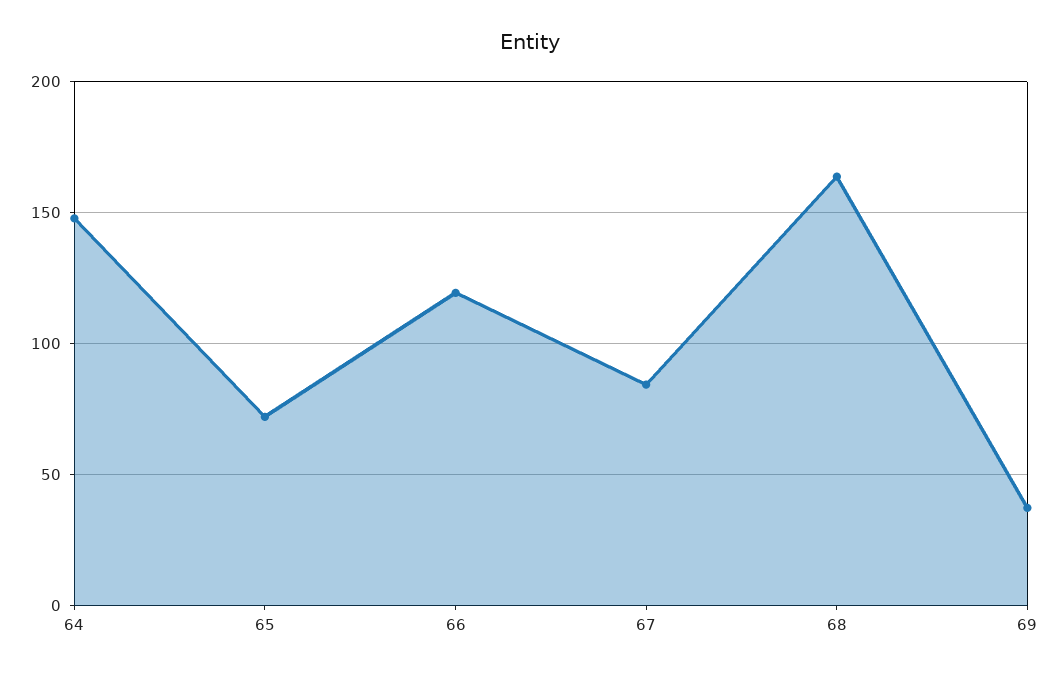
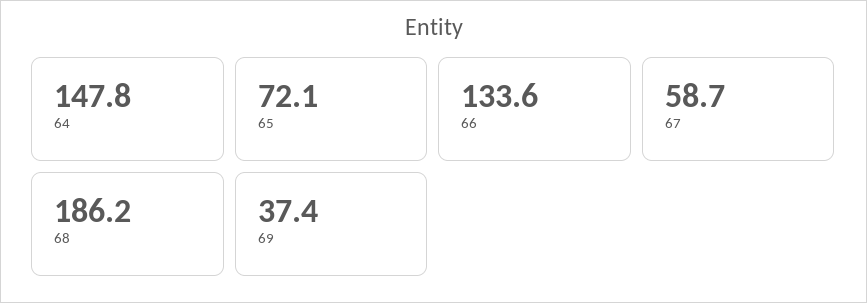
66: 120 -> 133.6
67: 85 -> 58.7
68: 165 -> 186.2

